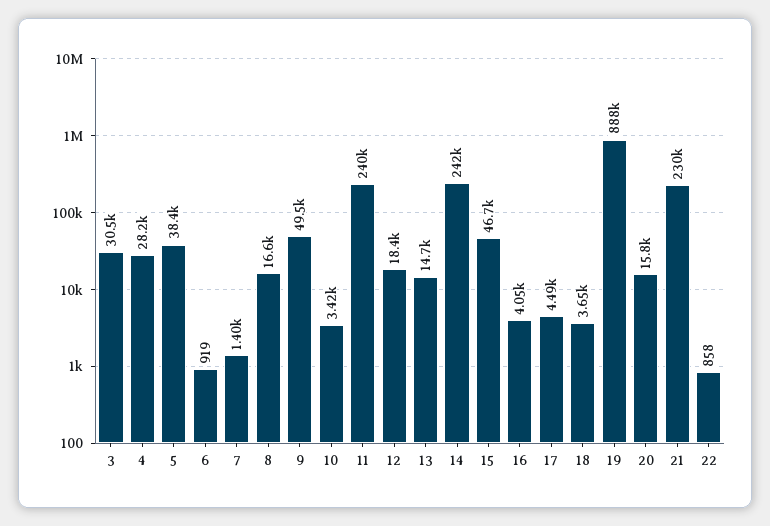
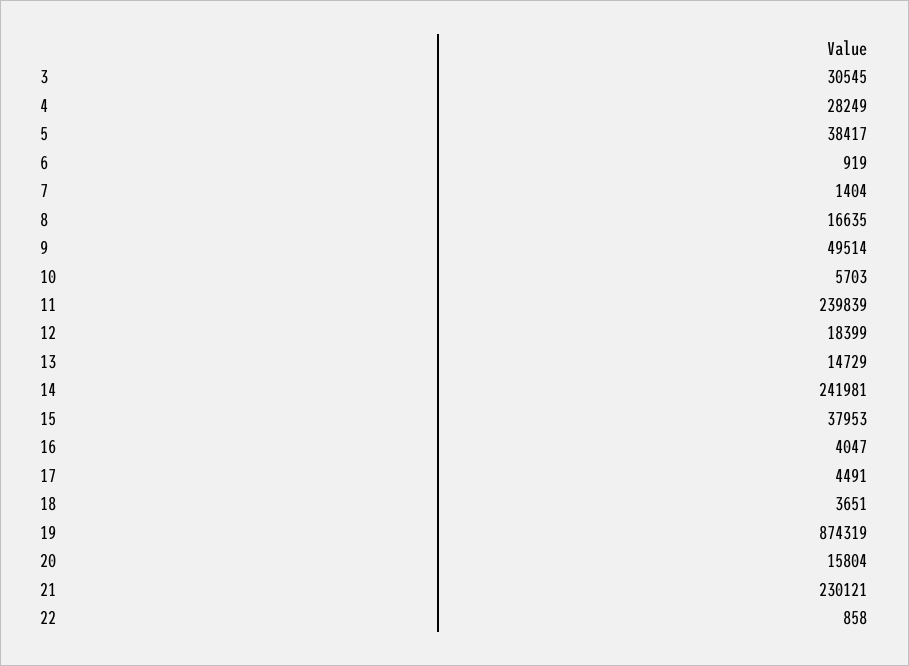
10: 3420 -> 5703
15: 46700 -> 37953
19: 888000 -> 874319

